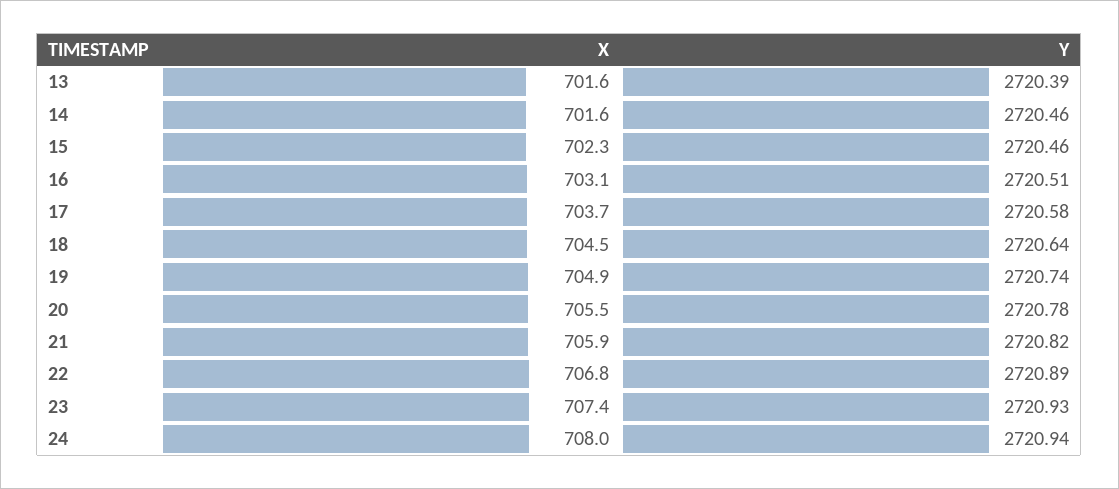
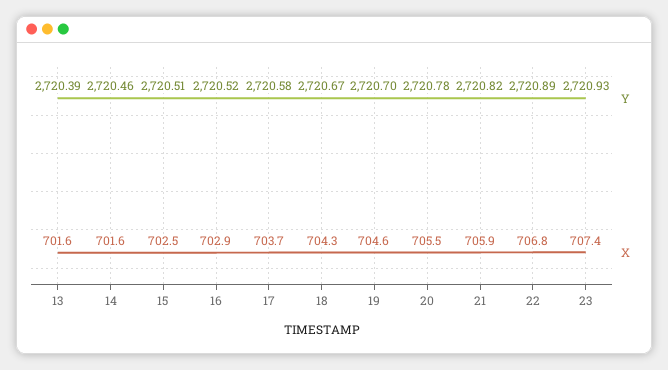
X, 15: 702.3 -> 702.5
Y, 15: 2720.46 -> 2720.51
X, 16: 703.1 -> 702.9
Y, 16: 2720.51 -> 2720.52
X, 18: 704.5 -> 704.3
Y, 18: 2720.64 -> 2720.67
X, 19: 704.9 -> 704.6
Y, 19: 2720.74 -> 2720.7
X, 24: 708 -> none
Y, 24: 2720.94 -> none

